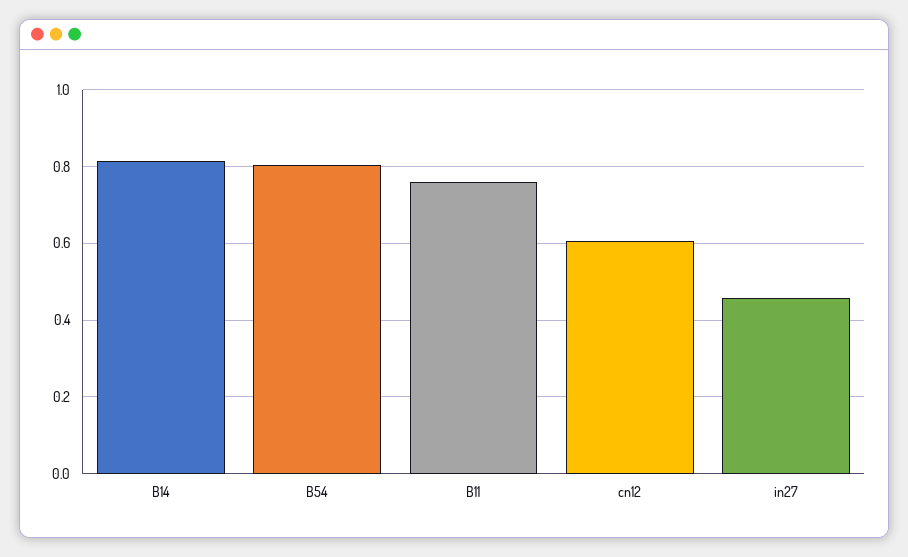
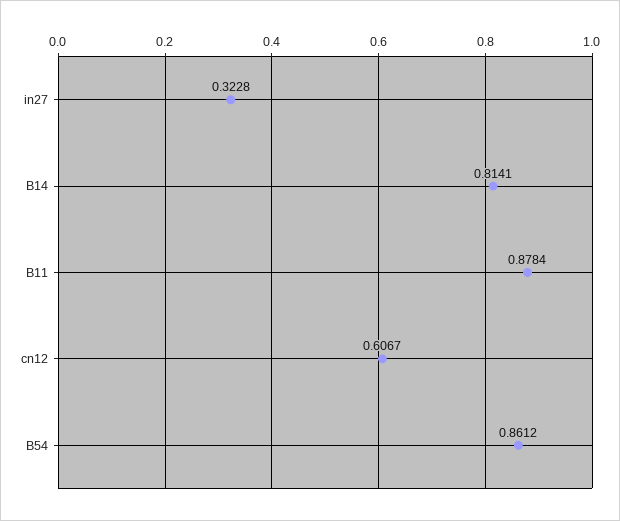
B54: 0.8 -> 0.8612
B11: 0.76 -> 0.8784
in27: 0.46 -> 0.3228

